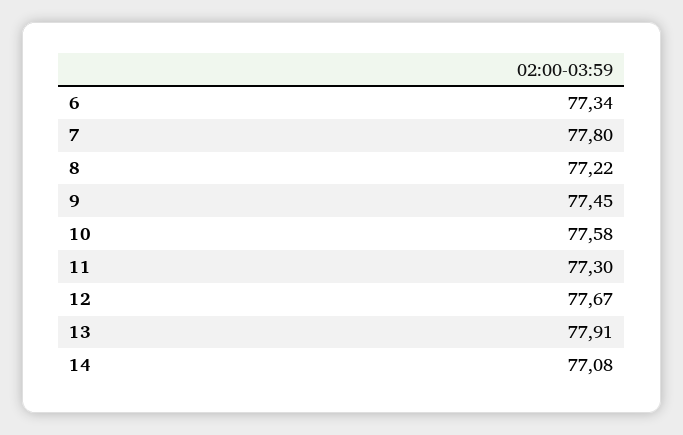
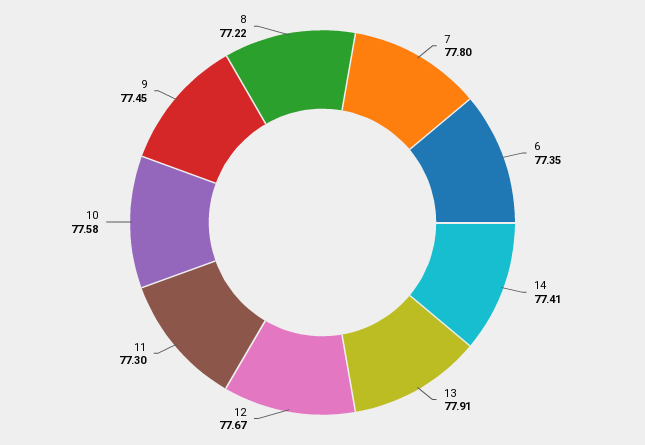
6: 77.34 -> 77.35
14: 77.08 -> 77.41

